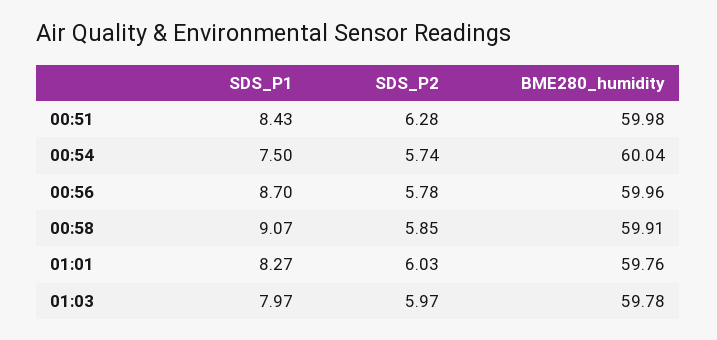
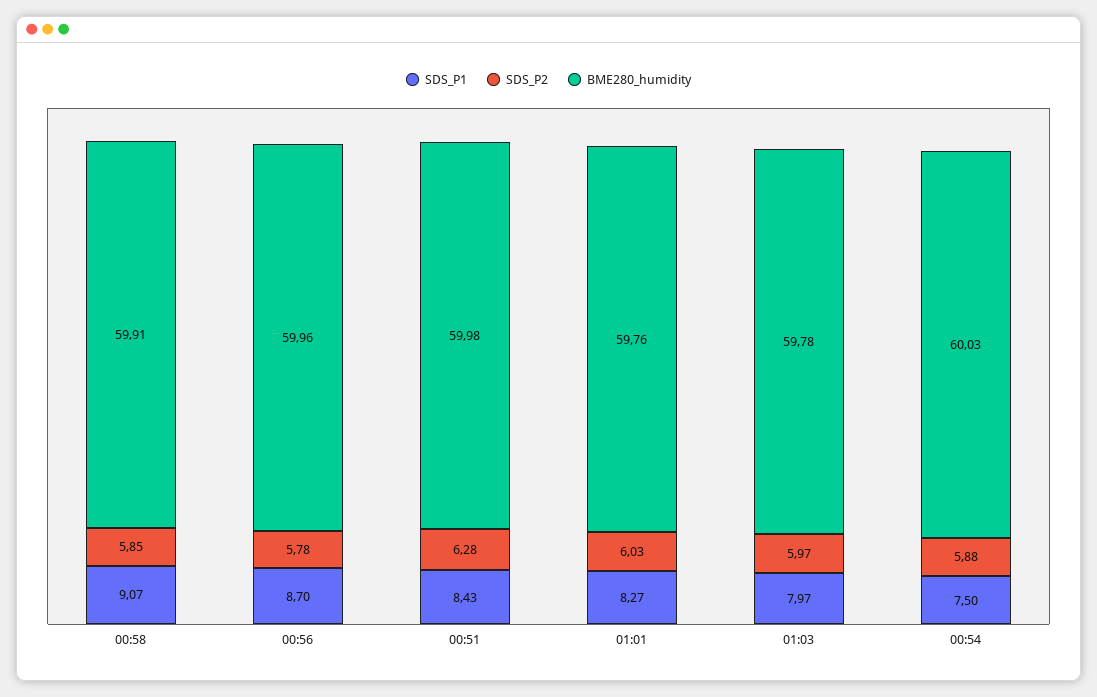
SDS_P2, 00:54: 5.74 -> 5.88
BME280_humidity, 00:54: 60.04 -> 60.03

